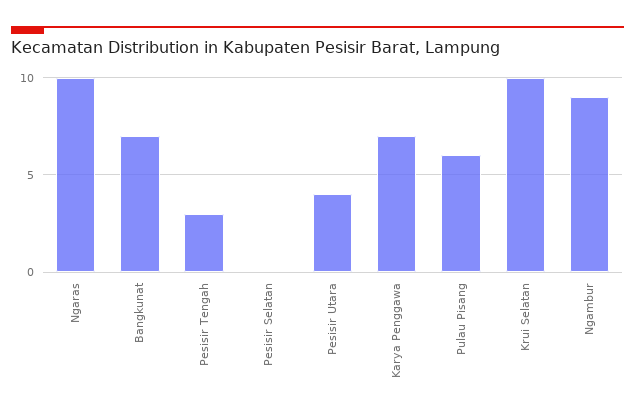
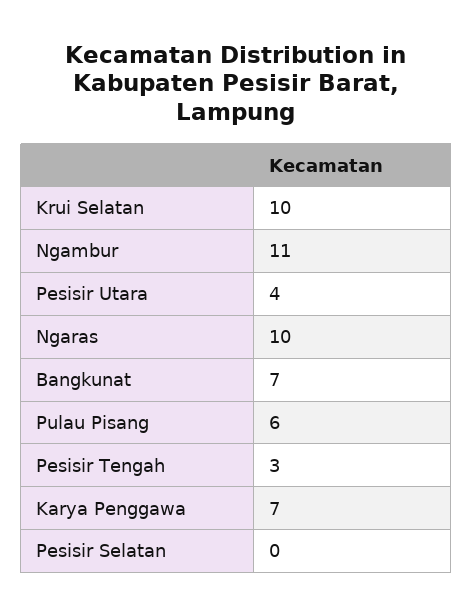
Ngambur: 9 -> 11

